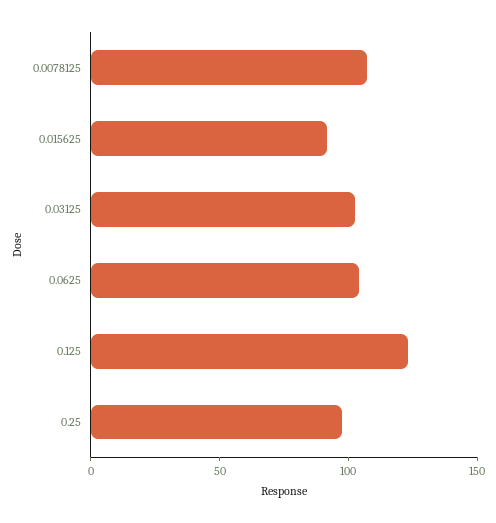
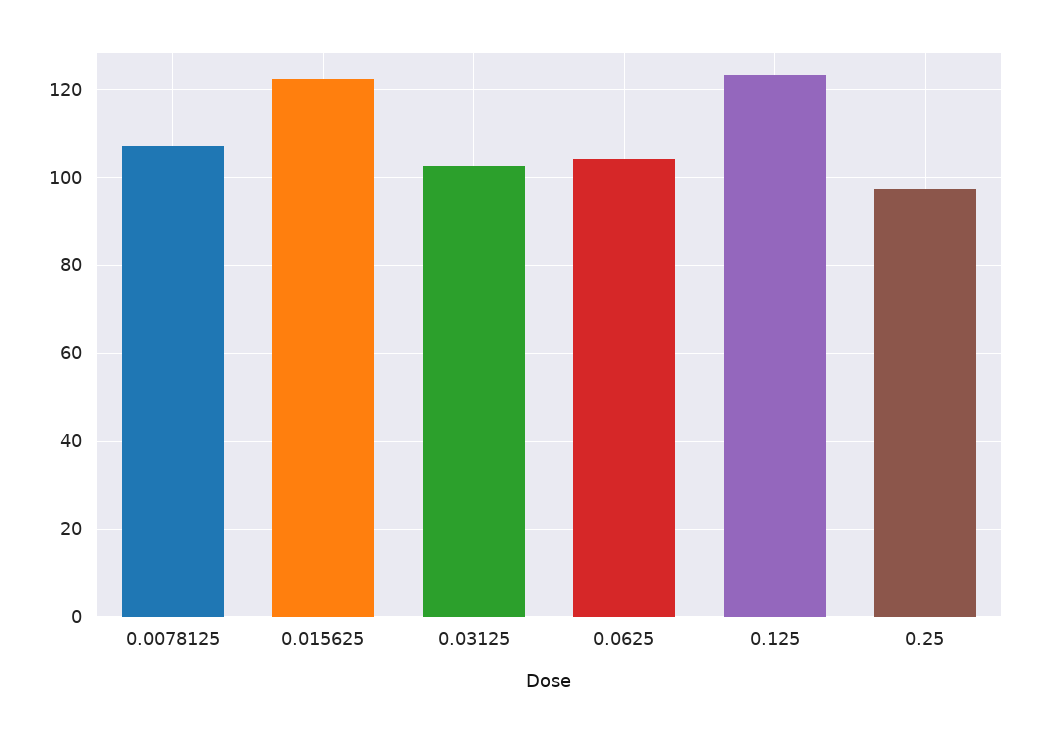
0.015625: 90 -> 122

